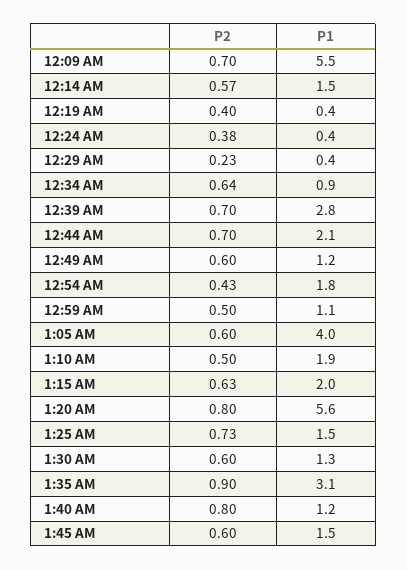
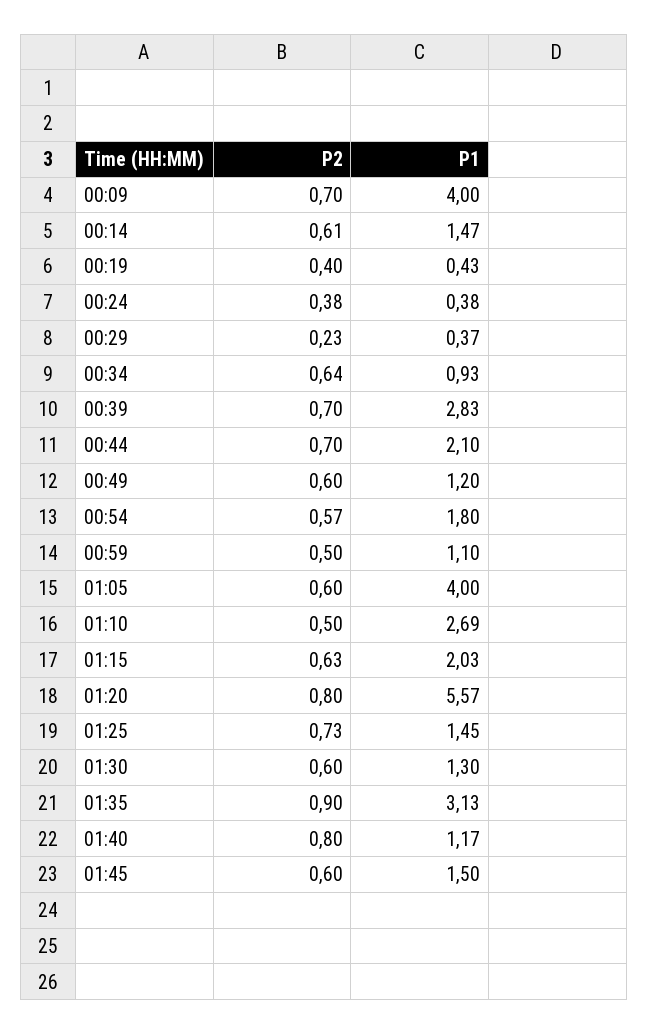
P1, 12:09 AM: 5.5 -> 4
P2, 12:14 AM: 0.57 -> 0.61
P2, 12:54 AM: 0.43 -> 0.57
P1, 1:10 AM: 1.9 -> 2.69

